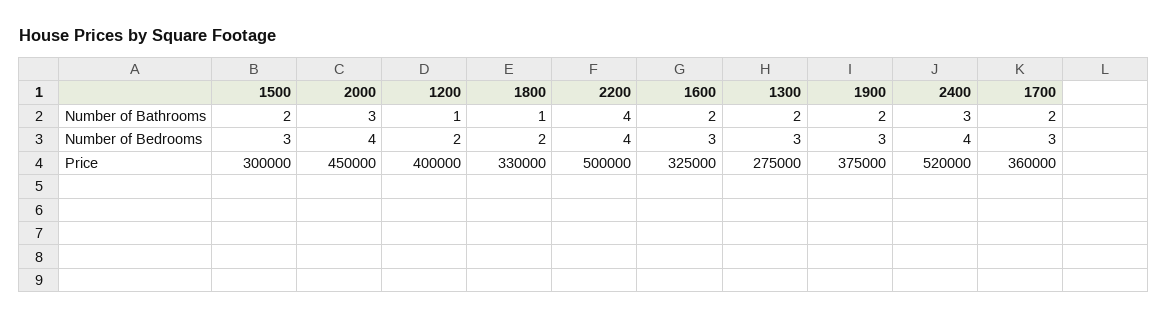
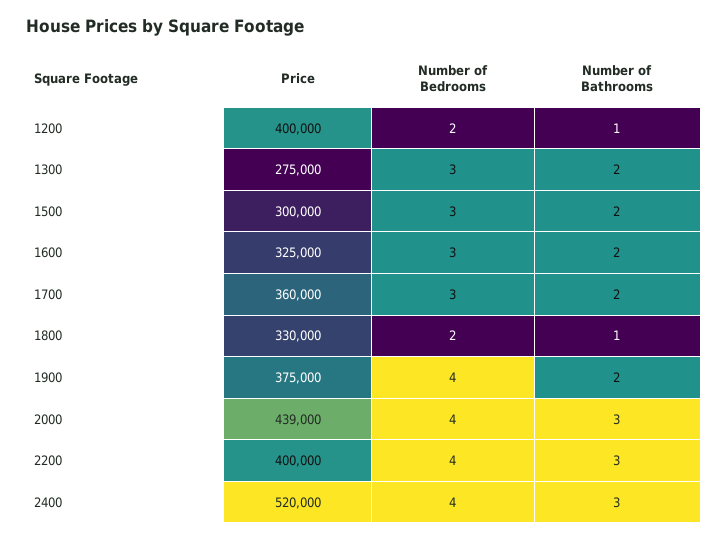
2200, Number of Bathrooms: 4 -> 3
1900, Number of Bedrooms: 3 -> 4
2000, Price: 450000 -> 439000
2200, Price: 500000 -> 400000

